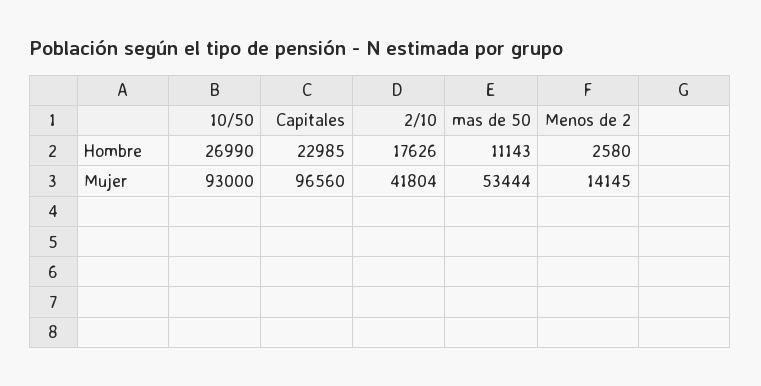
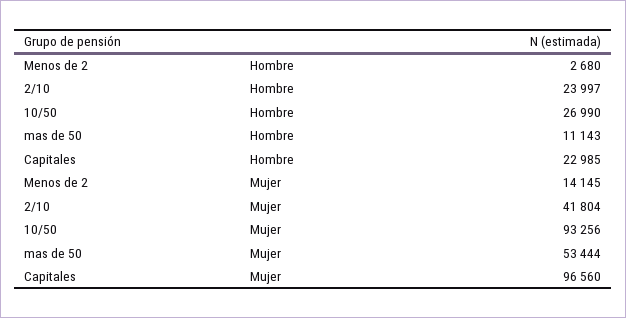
2/10, Hombre: 17626 -> 23997
Menos de 2, Hombre: 2580 -> 2680
10/50, Mujer: 93000 -> 93256

